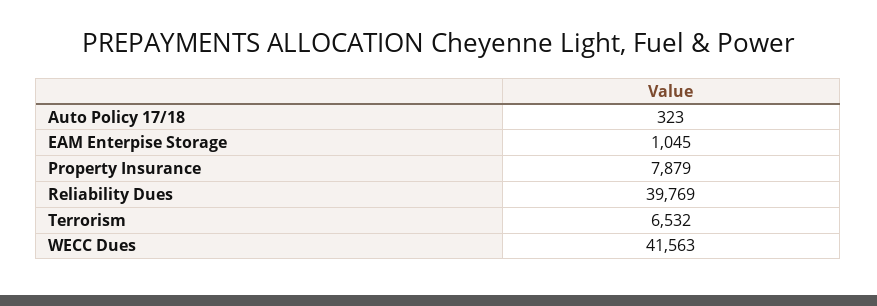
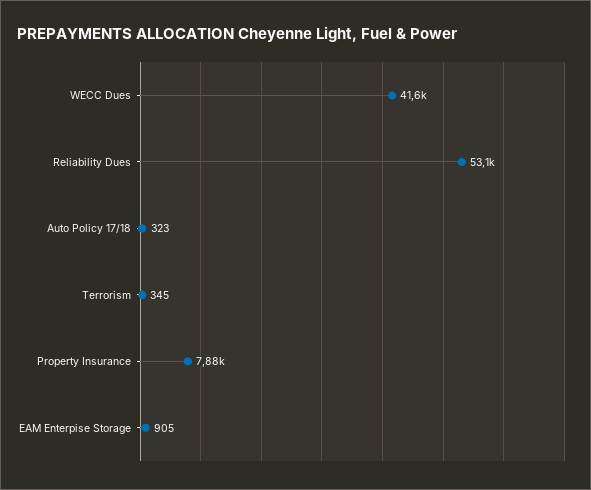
EAM Enterpise Storage: 1045 -> 905
Reliability Dues: 39769 -> 53100
Terrorism: 6532 -> 345

